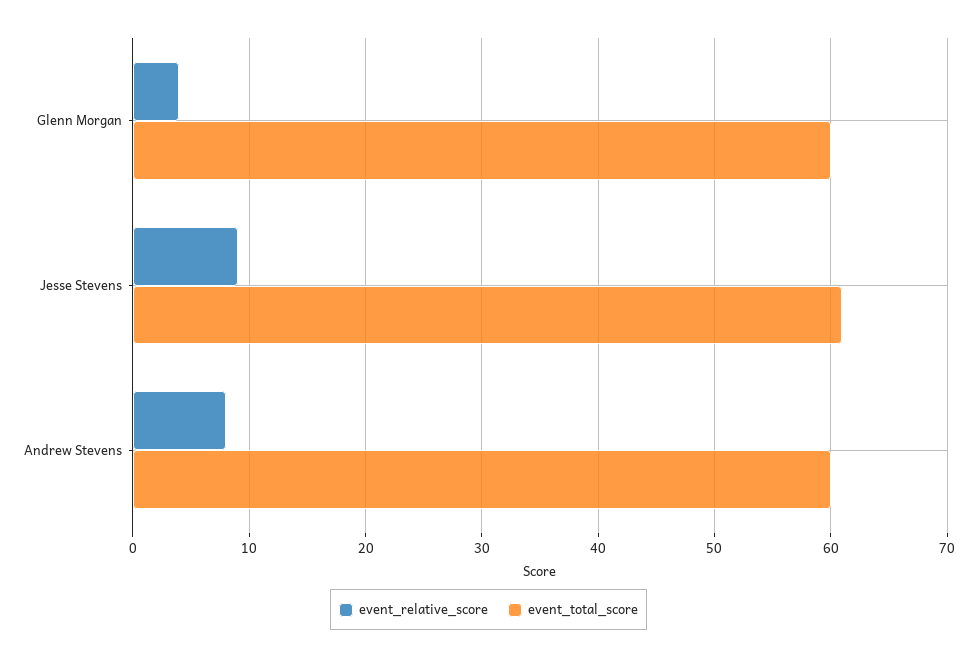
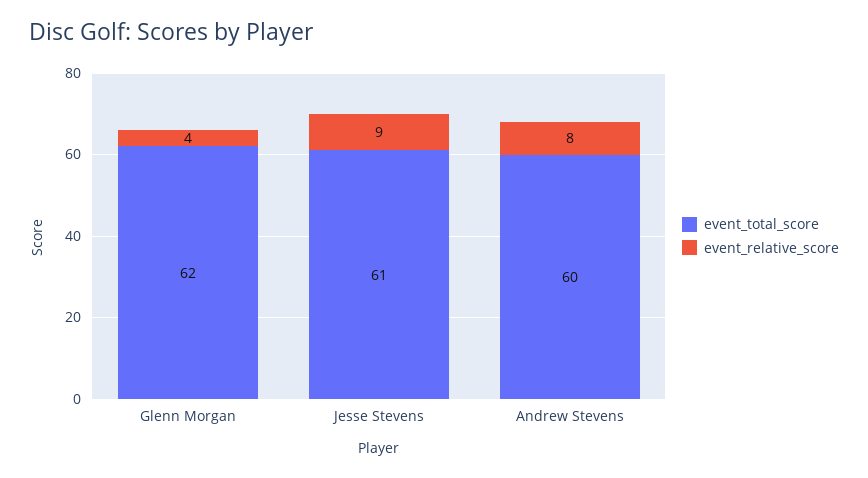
event_total_score, Glenn Morgan: 60 -> 62

